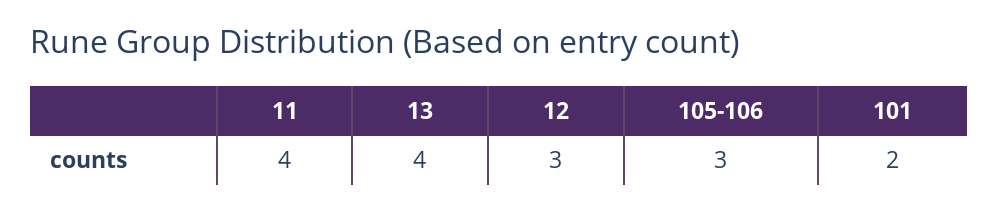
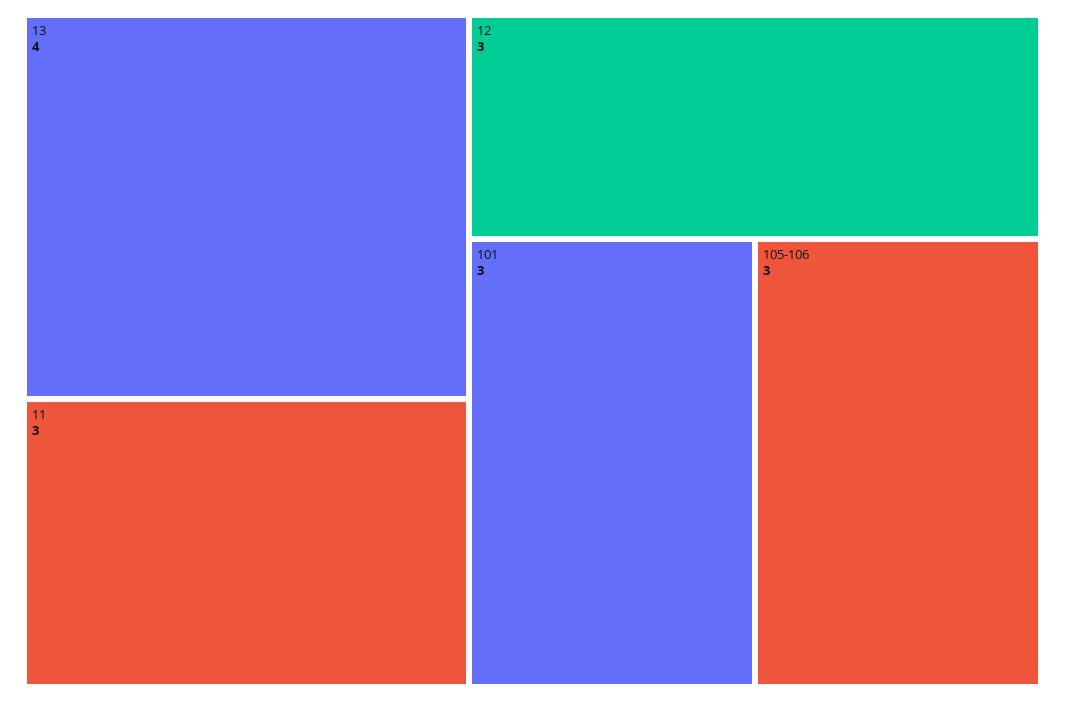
11: 4 -> 3
101: 2 -> 3

